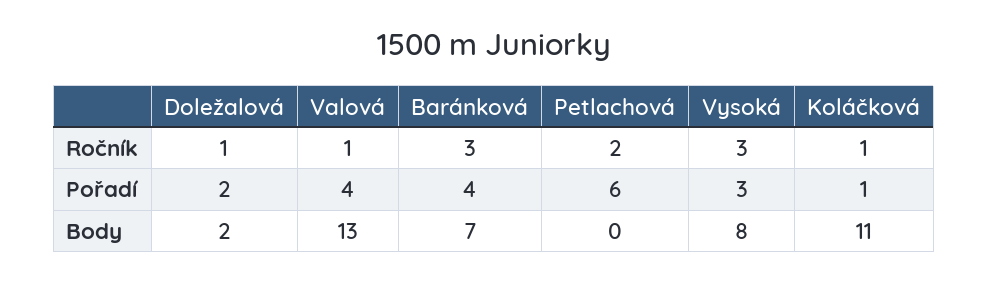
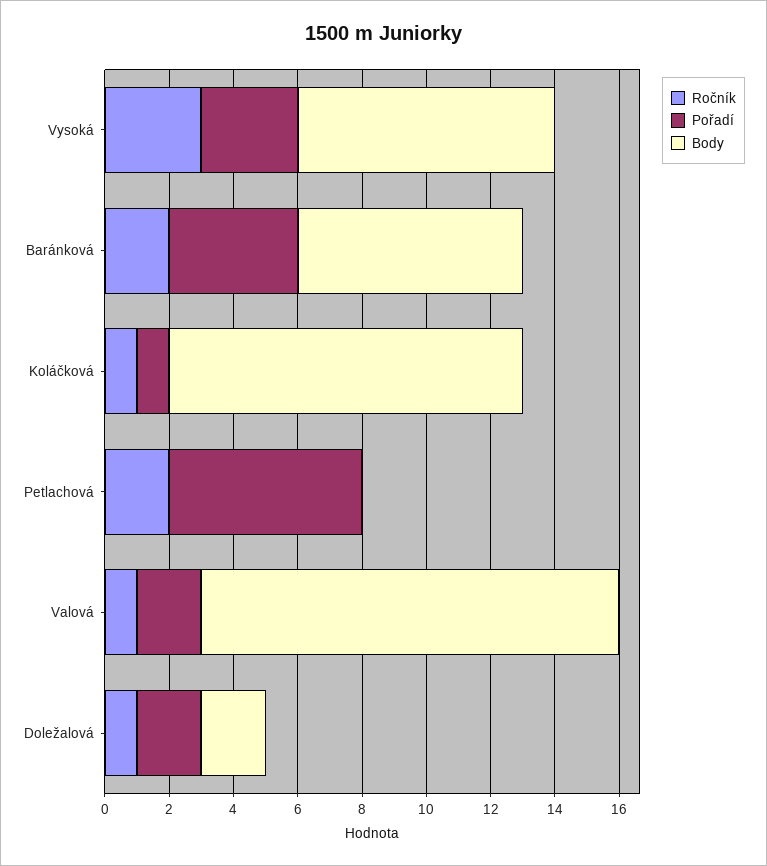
Ročník, Baránková: 3 -> 2
Pořadí, Valová: 4 -> 2

